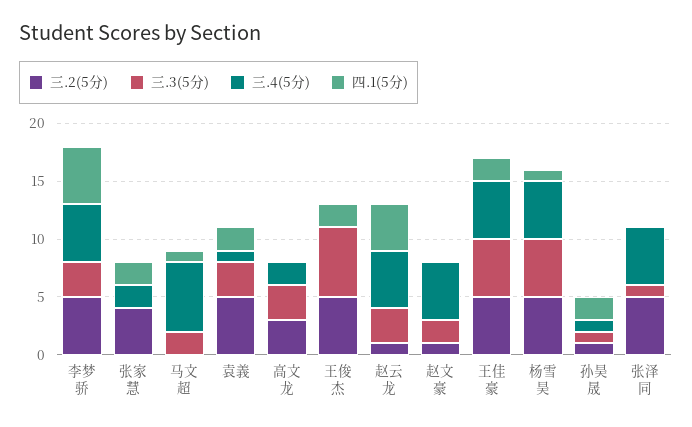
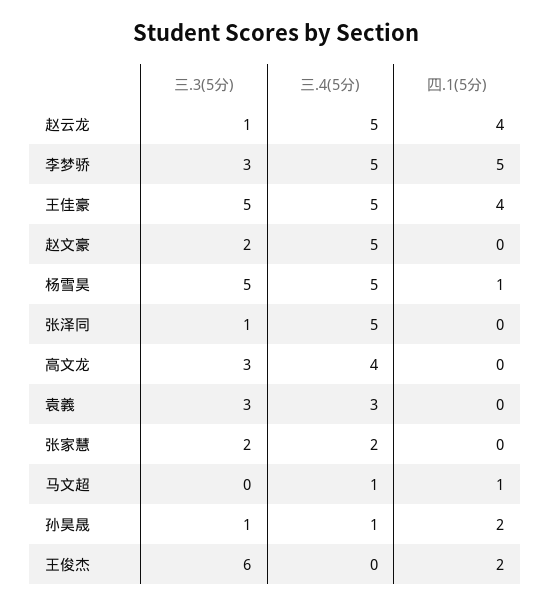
三.2(5分), 李梦骄: 5 -> none
三.2(5分), 张家慧: 4 -> none
三.3(5分), 张家慧: 0 -> 2
四.1(5分), 张家慧: 2 -> 0
三.2(5分), 马文超: 0 -> none
三.3(5分), 马文超: 2 -> 0
三.4(5分), 马文超: 6 -> 1
三.2(5分), 袁義: 5 -> none
三.4(5分), 袁義: 1 -> 3
四.1(5分), 袁義: 2 -> 0
三.2(5分), 高文龙: 3 -> none
三.4(5分), 高文龙: 2 -> 4
三.2(5分), 王俊杰: 5 -> none
三.2(5分), 赵云龙: 1 -> none
三.3(5分), 赵云龙: 3 -> 1
三.2(5分), 赵文豪: 1 -> none
三.2(5分), 王佳豪: 5 -> none
四.1(5分), 王佳豪: 2 -> 4
三.2(5分), 杨雪昊: 5 -> none
三.2(5分), 孙昊晟: 1 -> none
三.2(5分), 张泽同: 5 -> none

